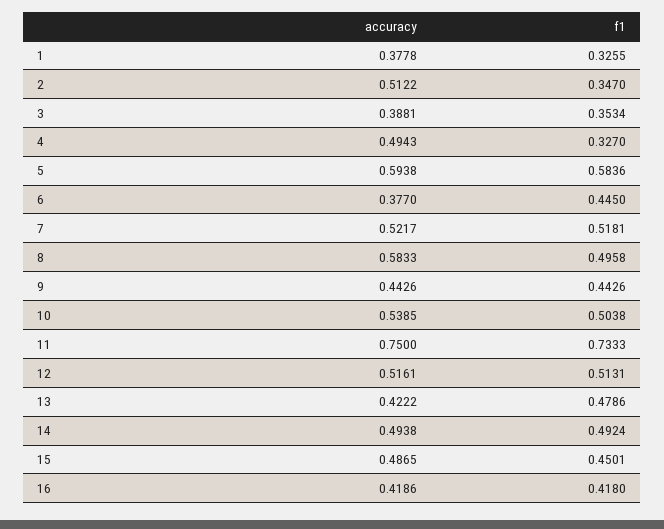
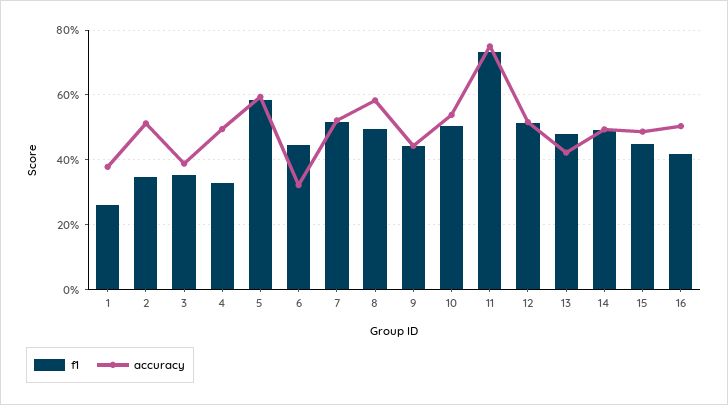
f1, 1: 0.3255 -> 0.26
accuracy, 6: 0.377 -> 0.32
accuracy, 16: 0.4186 -> 0.5

